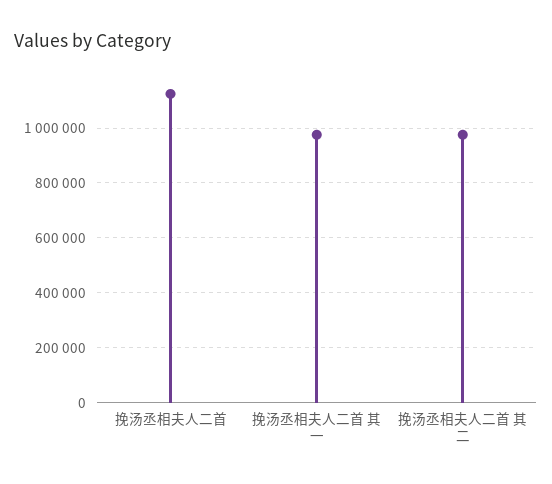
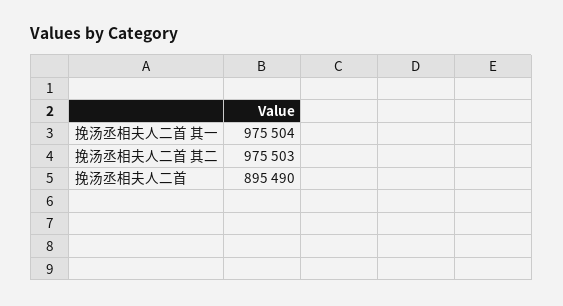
挽汤丞相夫人二首: 1125000 -> 895490

